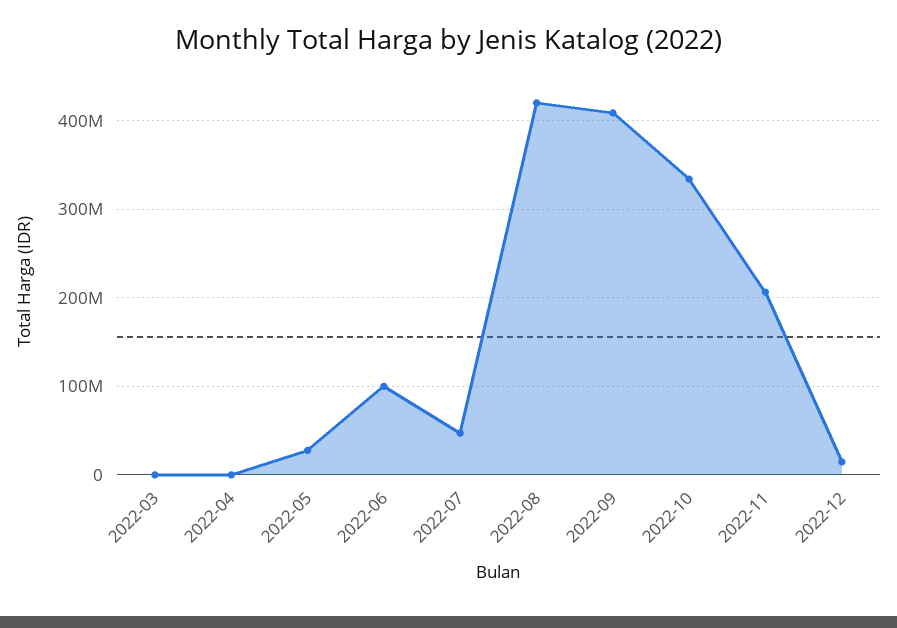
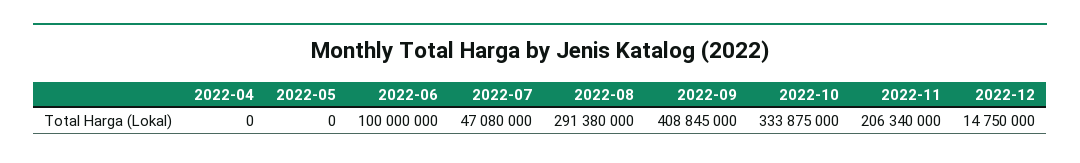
2022-03: 0 -> none
2022-05: 30000000 -> 0
2022-08: 420000000 -> 291380000

